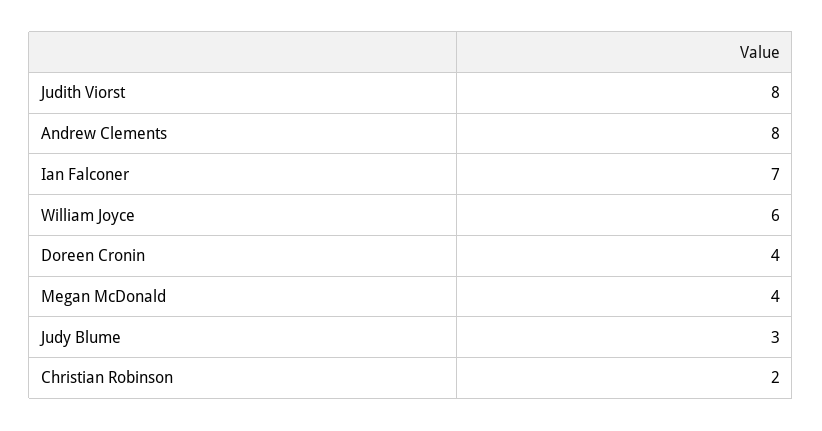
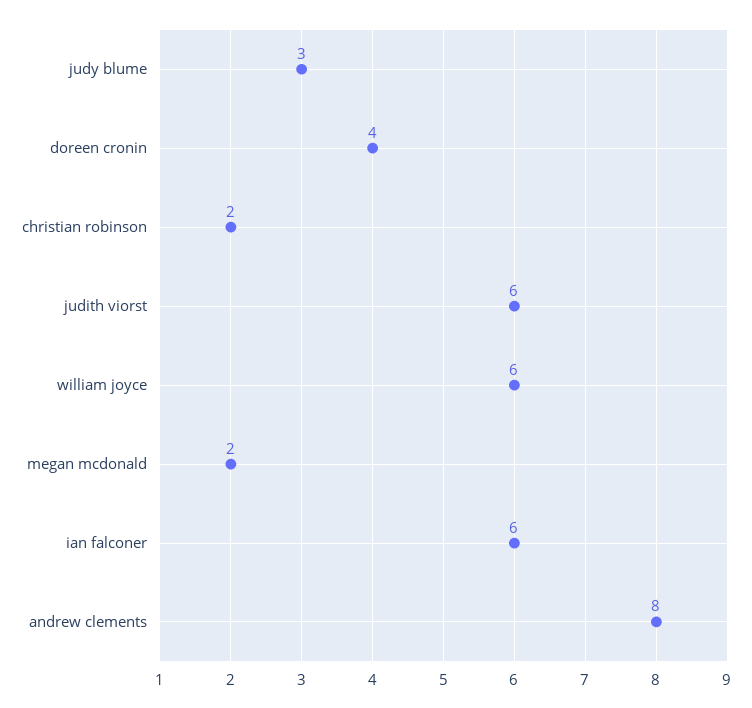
Judith Viorst: 8 -> 6
Ian Falconer: 7 -> 6
Megan McDonald: 4 -> 2

